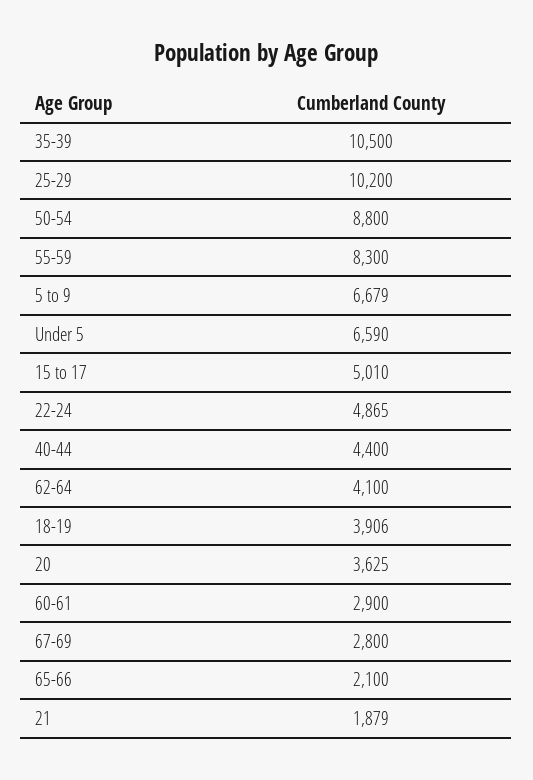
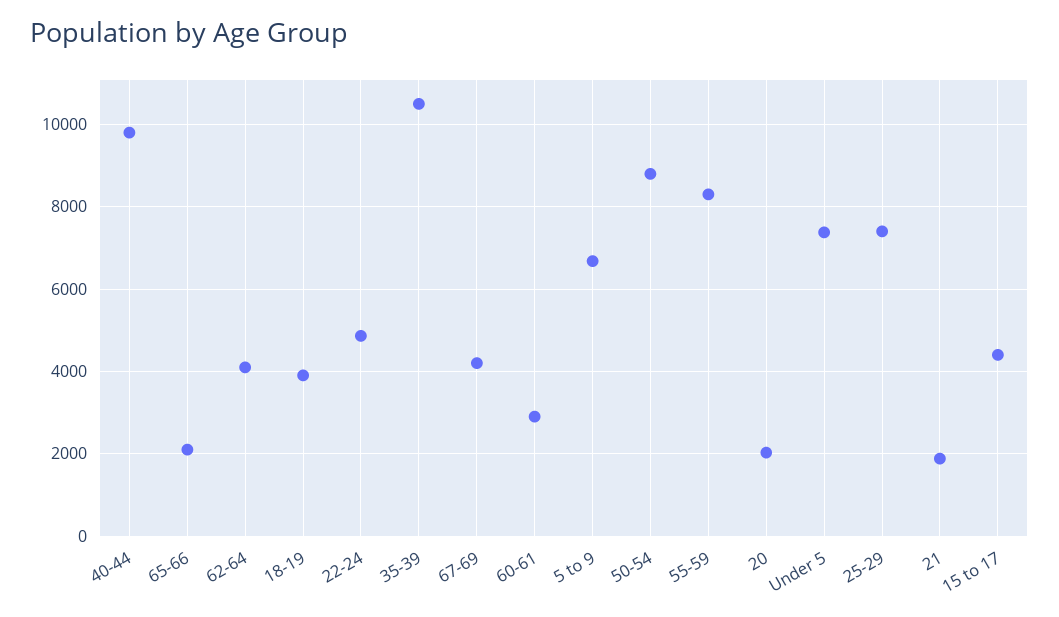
25-29: 10200 -> 7400
Under 5: 6590 -> 7400
15 to 17: 5010 -> 4400
40-44: 4400 -> 9800
20: 3625 -> 2000
67-69: 2800 -> 4200

